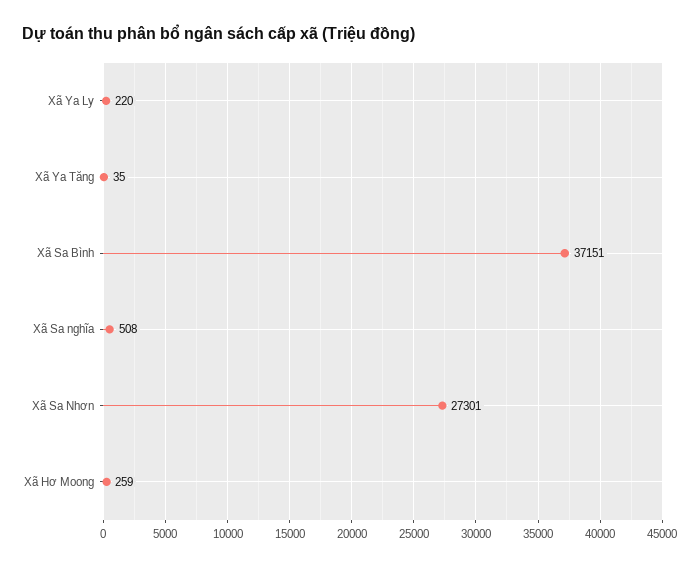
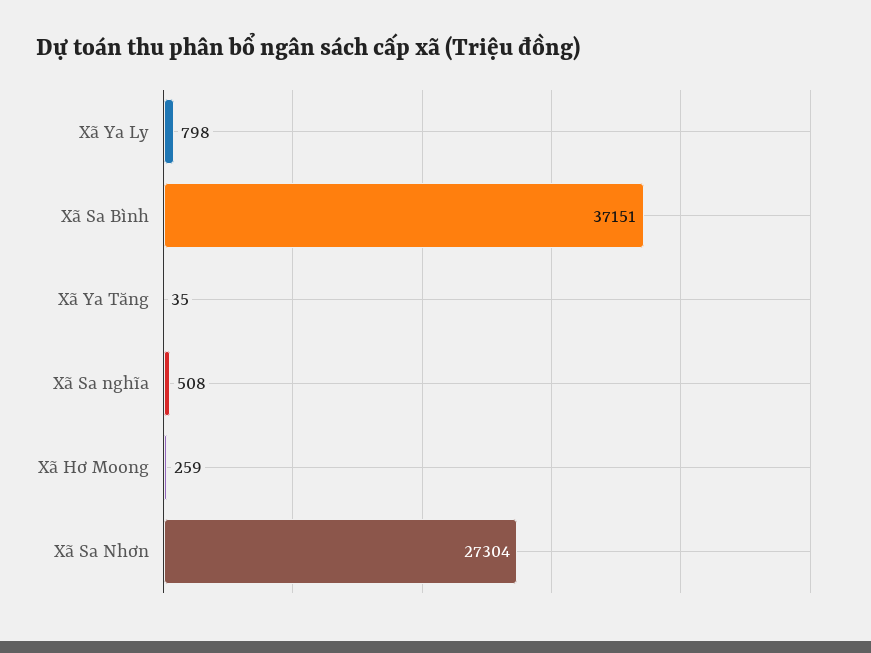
Xã Ya Ly: 220 -> 798
Xã Sa Nhơn: 27301 -> 27304

